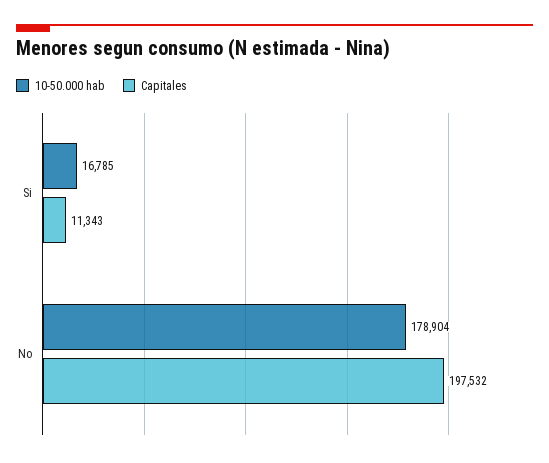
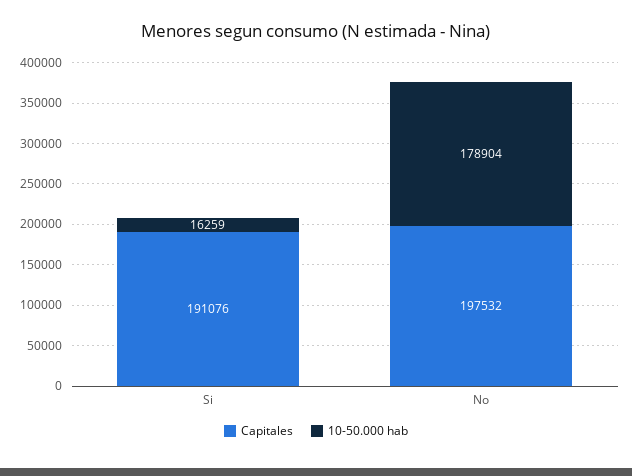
10-50.000 hab, Si: 16785 -> 16259
Capitales, Si: 11343 -> 191076

